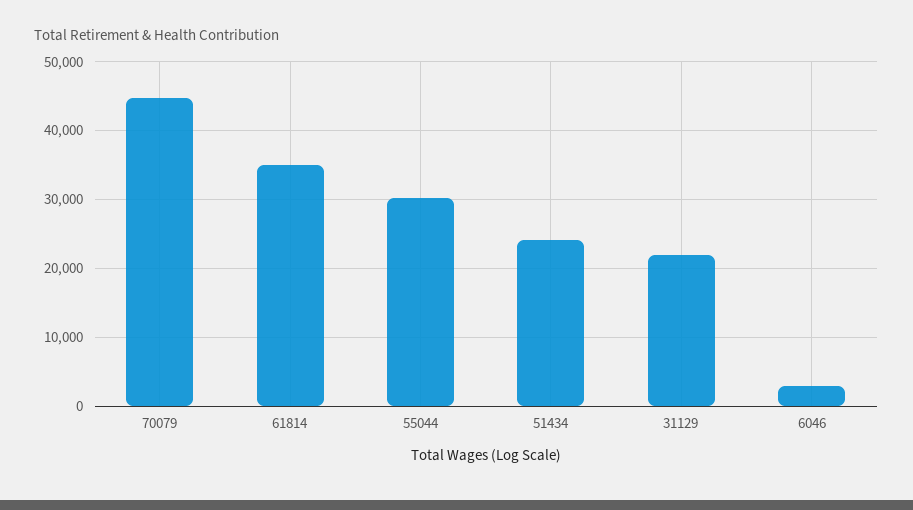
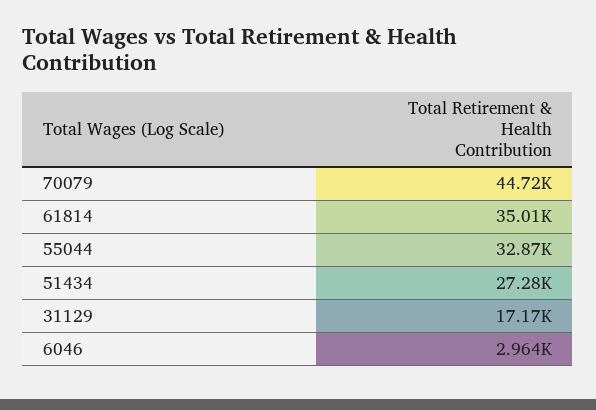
55044: 30000 -> 32870
51434: 24000 -> 27280
31129: 22000 -> 17170

